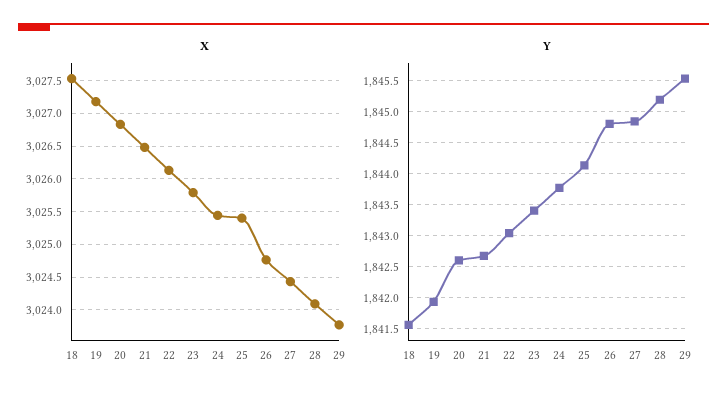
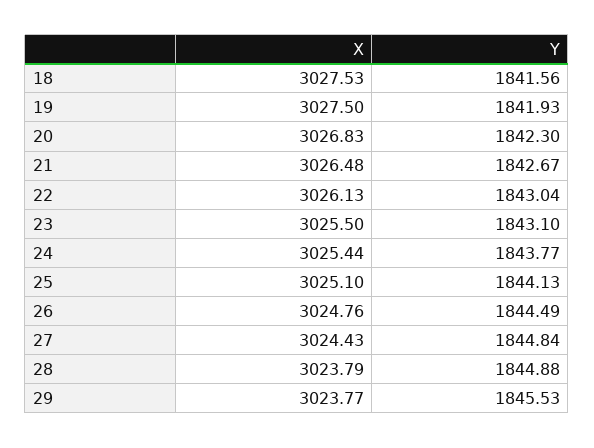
X, 19: 3027.2 -> 3027.5
X, 23: 3025.8 -> 3025.5
X, 25: 3025.4 -> 3025.1
X, 28: 3024.1 -> 3023.79
Y, 20: 1842.6 -> 1842.3
Y, 23: 1843.4 -> 1843.1
Y, 26: 1844.8 -> 1844.49
Y, 28: 1845.2 -> 1844.88

